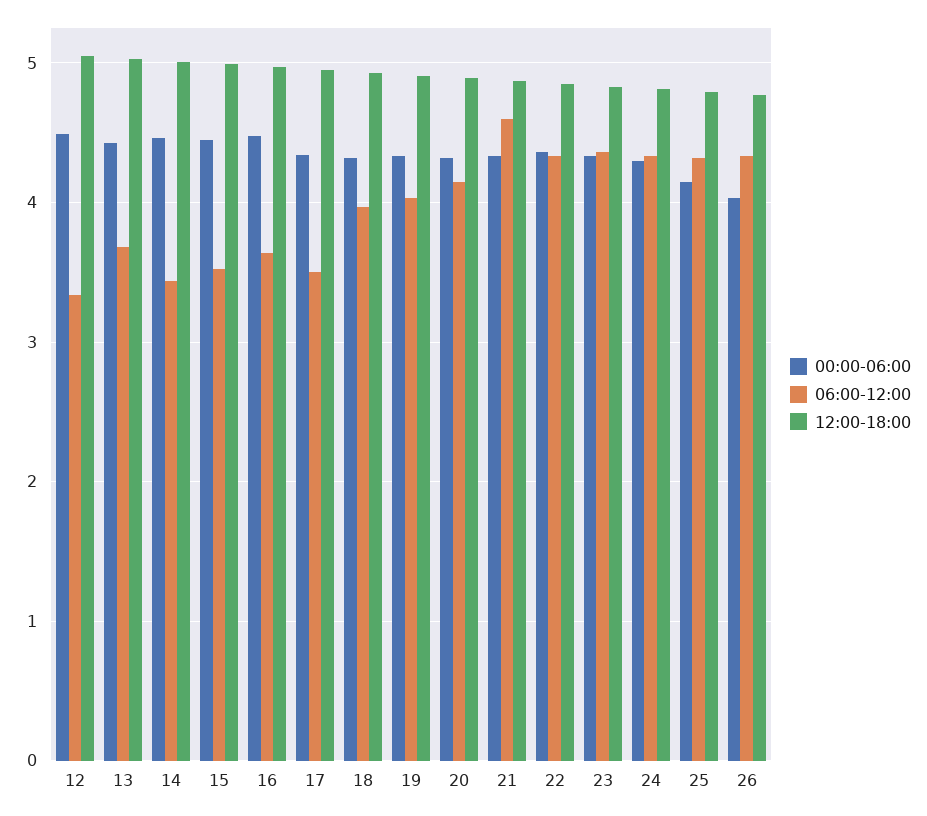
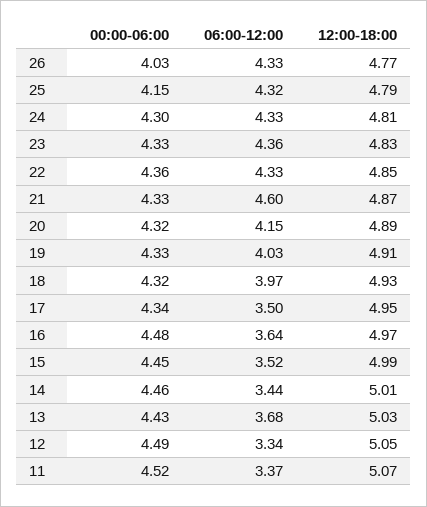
00:00-06:00, 11: none -> 4.52
06:00-12:00, 11: none -> 3.37
12:00-18:00, 11: none -> 5.07

